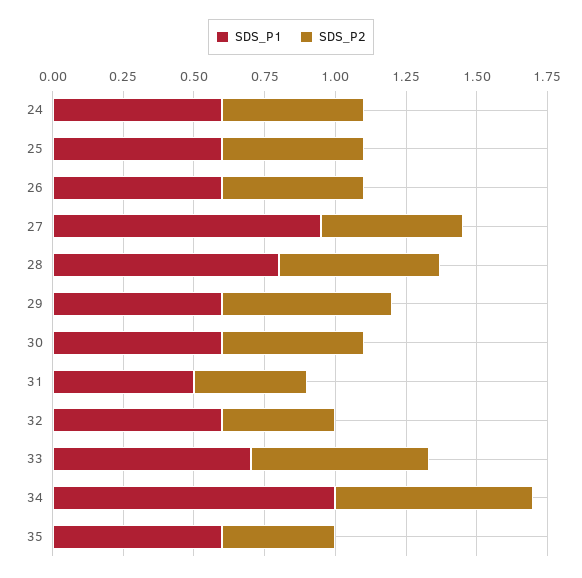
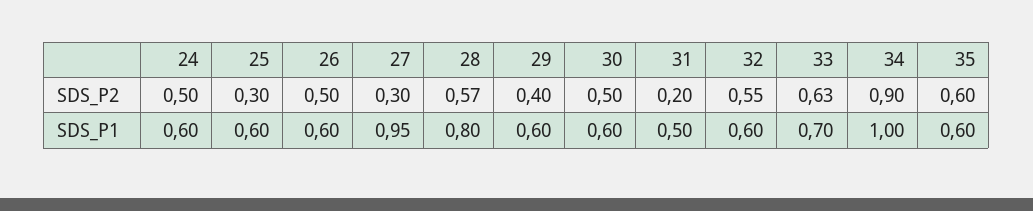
SDS_P2, 25: 0.5 -> 0.3
SDS_P2, 27: 0.5 -> 0.3
SDS_P2, 29: 0.6 -> 0.4
SDS_P2, 31: 0.4 -> 0.2
SDS_P2, 32: 0.4 -> 0.55
SDS_P2, 34: 0.7 -> 0.9
SDS_P2, 35: 0.4 -> 0.6

